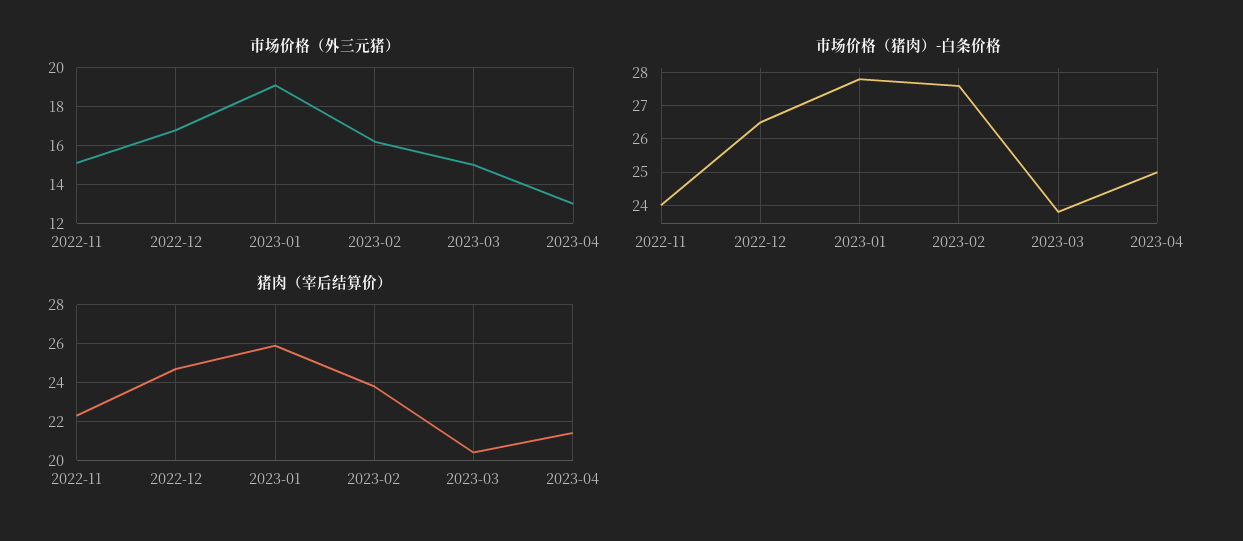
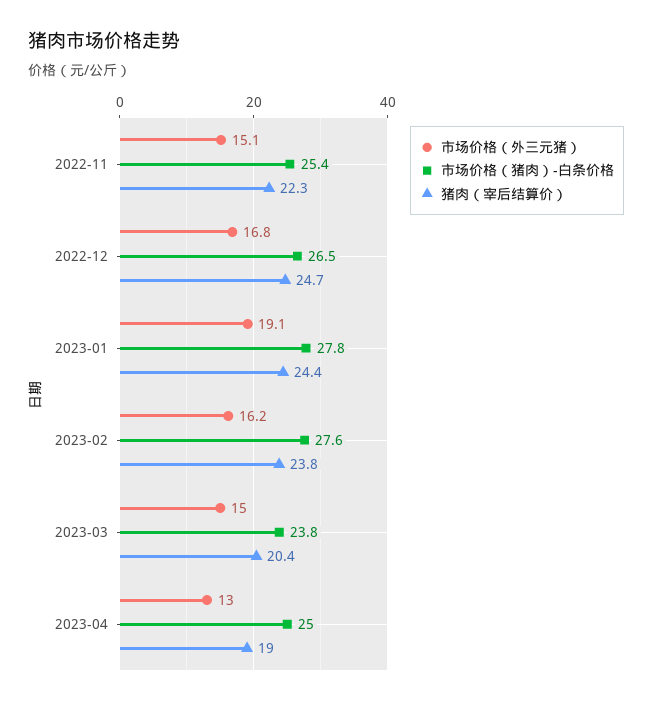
市场价格（猪肉）-白条价格, 2022-11: 24 -> 25.4
猪肉（宰后结算价）, 2023-01: 26 -> 24.4
猪肉（宰后结算价）, 2023-04: 21.5 -> 19

